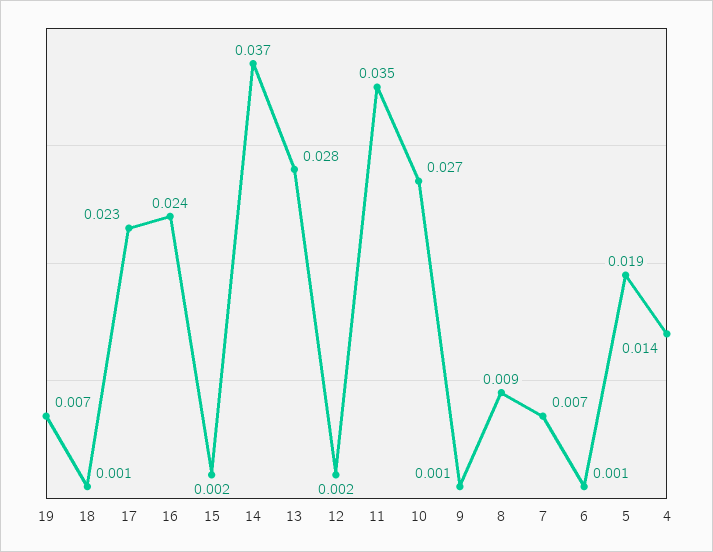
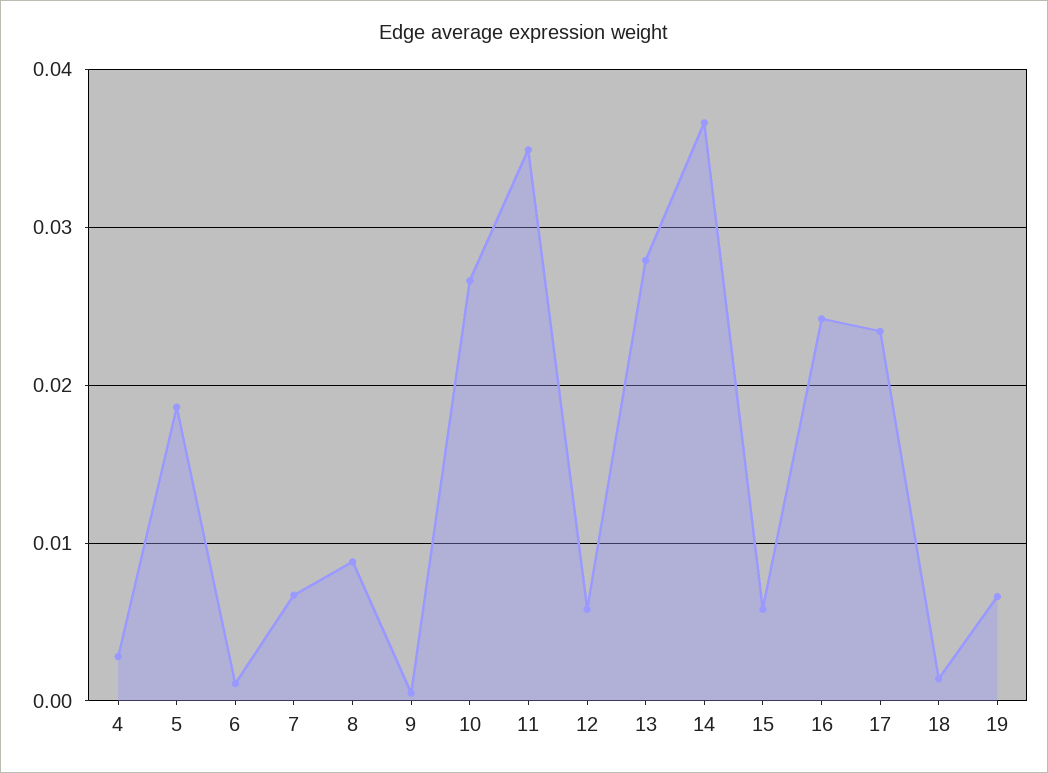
15: 0.002 -> 0.006
12: 0.002 -> 0.006
4: 0.014 -> 0.003

